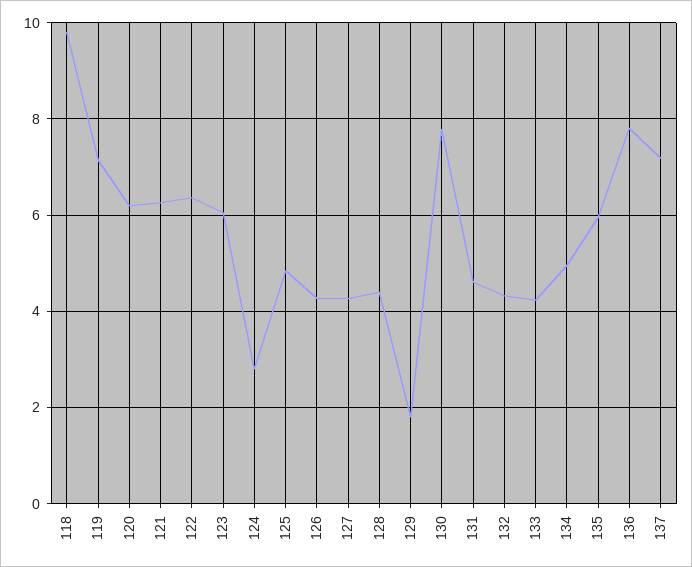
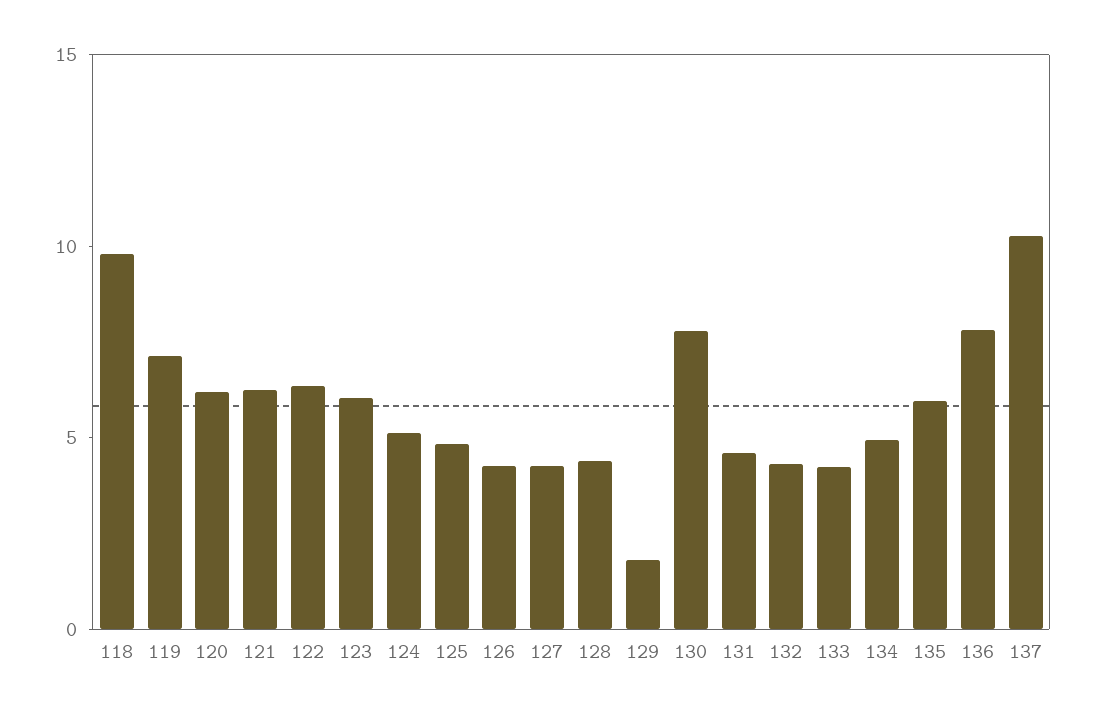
124: 2.8 -> 5
137: 7.2 -> 10

